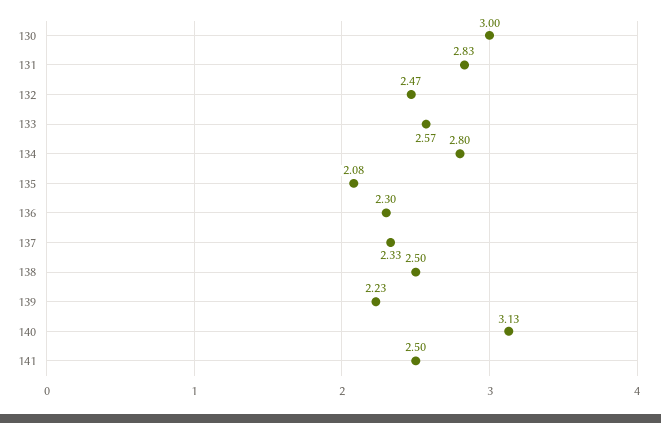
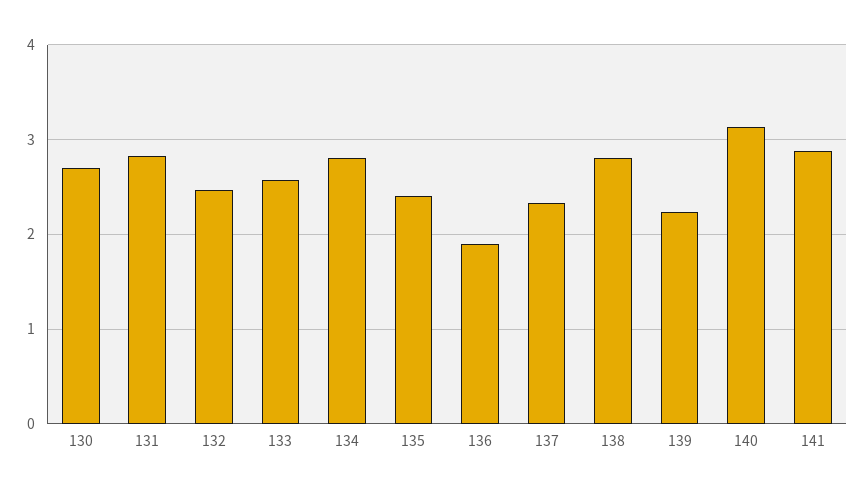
130: 3 -> 2.7
135: 2.08 -> 2.4
136: 2.3 -> 1.9
138: 2.5 -> 2.8
141: 2.5 -> 2.9

